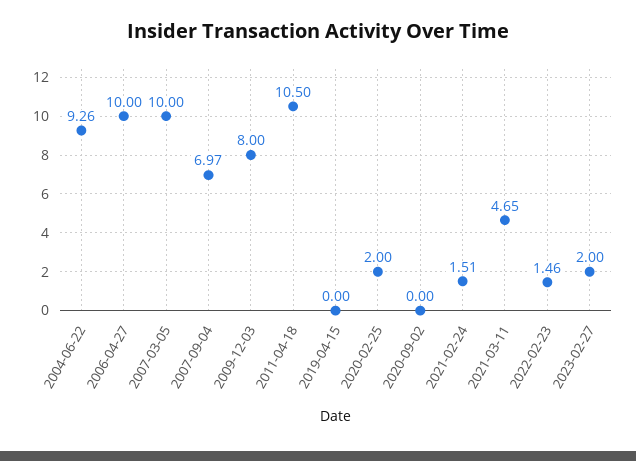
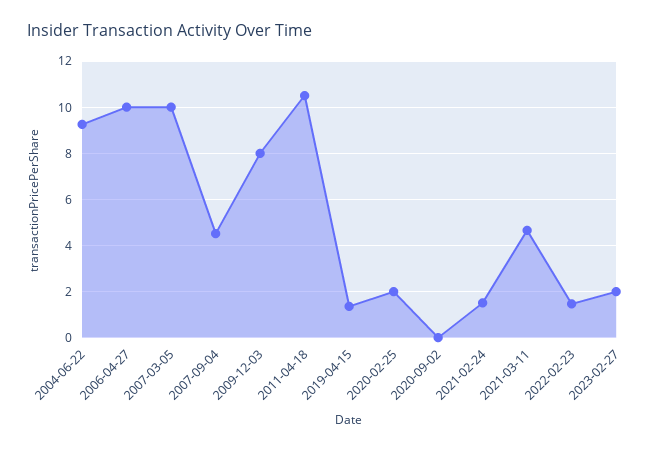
2007-09-04: 6.97 -> 4.5
2019-04-15: 0 -> 1.5

